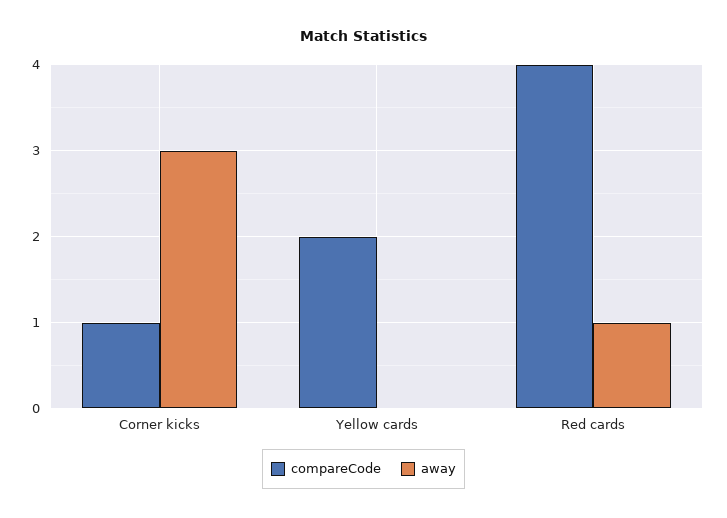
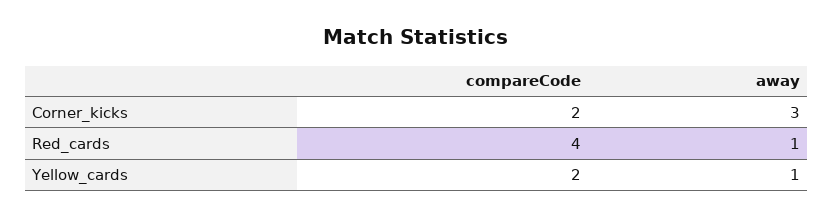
compareCode, Corner kicks: 1 -> 2
away, Yellow cards: 0 -> 1

